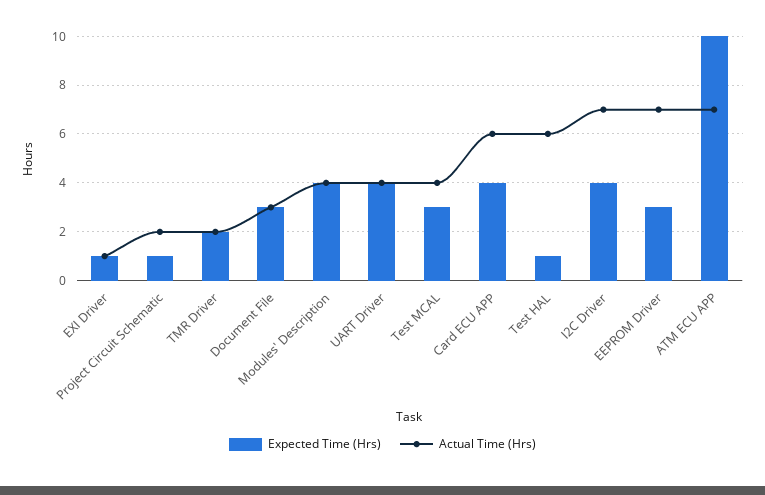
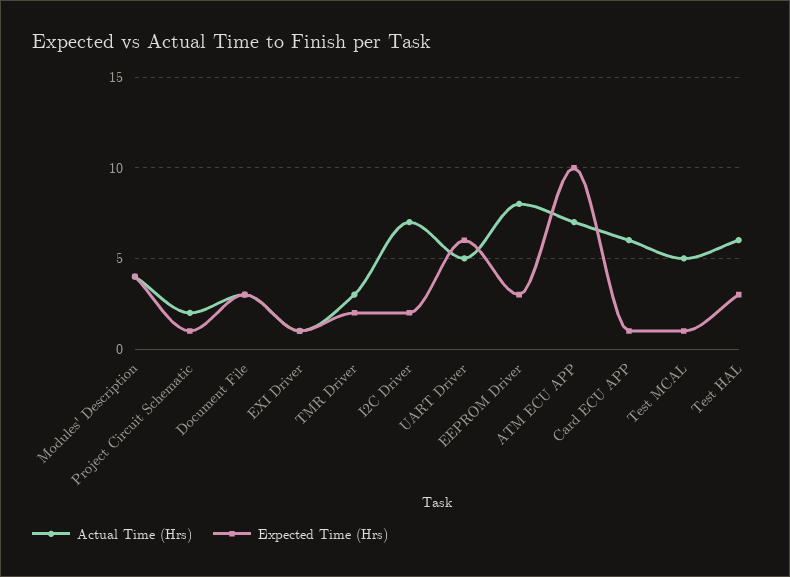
Actual Time (Hrs), TMR Driver: 2 -> 3
Expected Time (Hrs), UART Driver: 4 -> 6
Actual Time (Hrs), UART Driver: 4 -> 5
Expected Time (Hrs), Test MCAL: 3 -> 1
Actual Time (Hrs), Test MCAL: 4 -> 5
Expected Time (Hrs), Card ECU APP: 4 -> 1
Expected Time (Hrs), Test HAL: 1 -> 3
Expected Time (Hrs), I2C Driver: 4 -> 2
Actual Time (Hrs), EEPROM Driver: 7 -> 8

